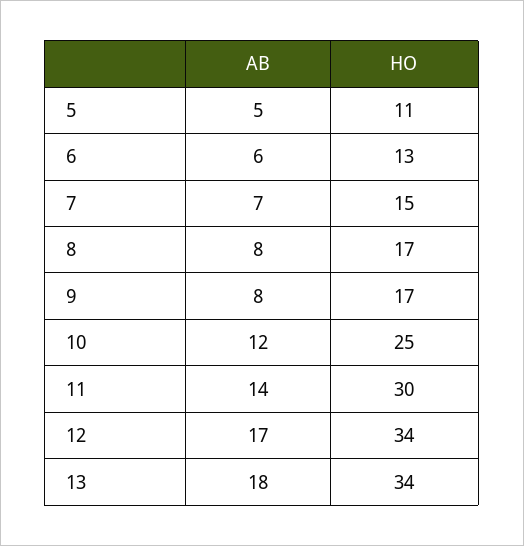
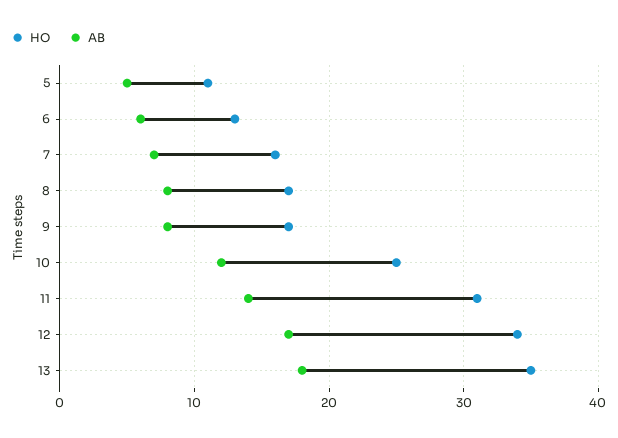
HO, 7: 15 -> 16
HO, 11: 30 -> 31
HO, 13: 34 -> 35

